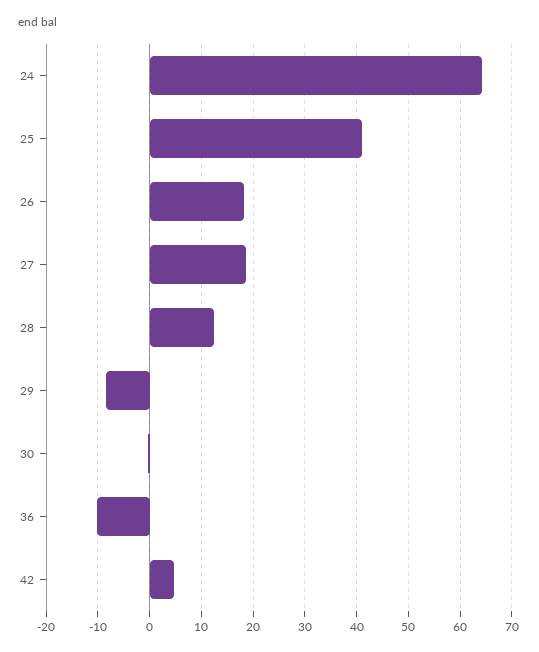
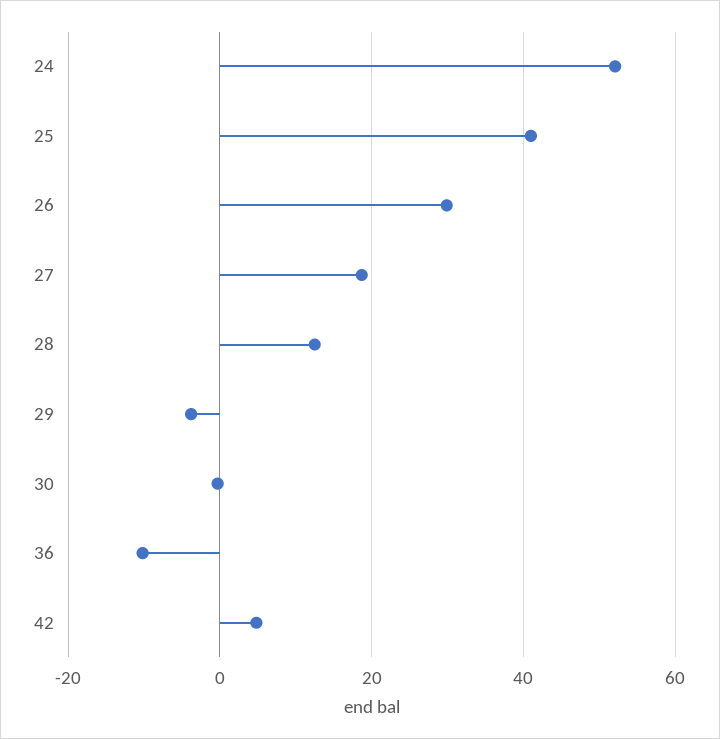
24: 64 -> 52
26: 18 -> 30
29: -8 -> -4

